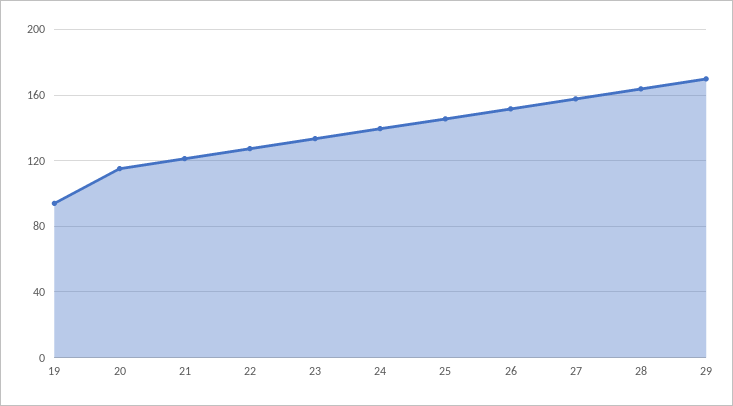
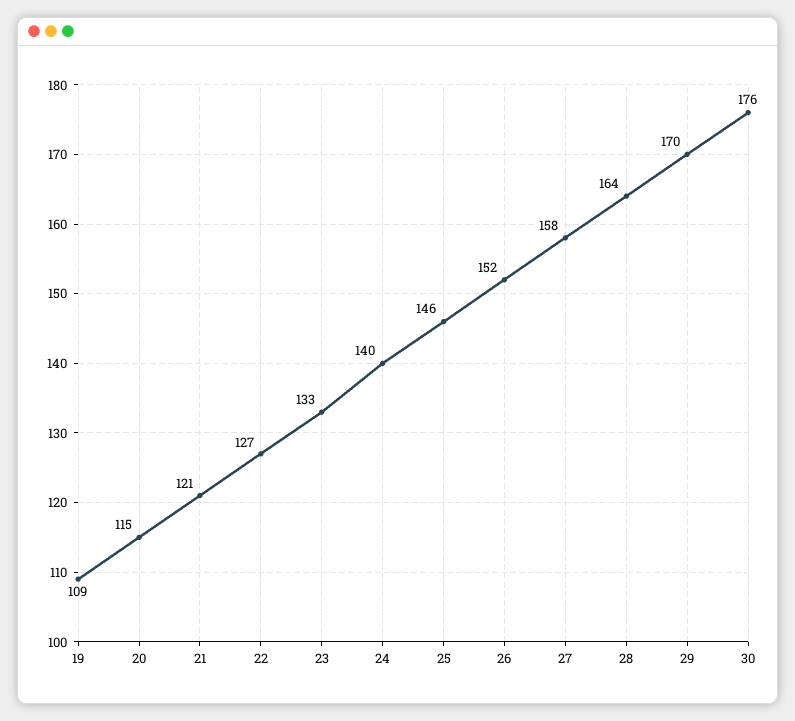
19: 95 -> 109
30: none -> 176

